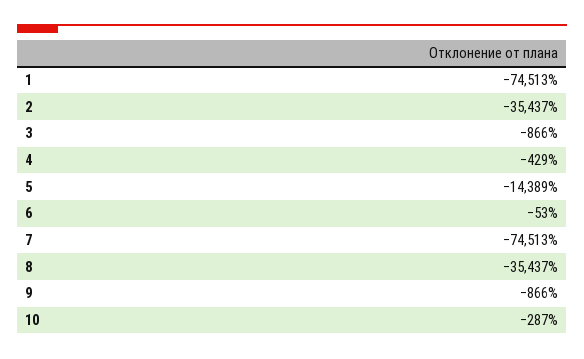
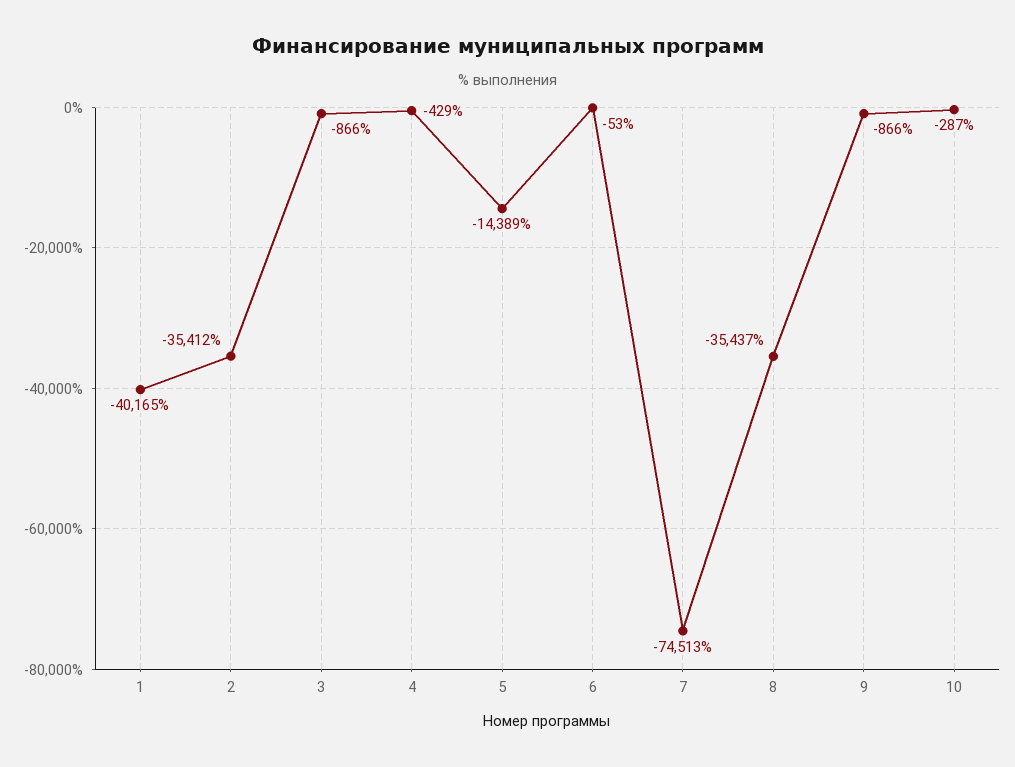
1: -74513 -> -40165
2: -35437 -> -35412

